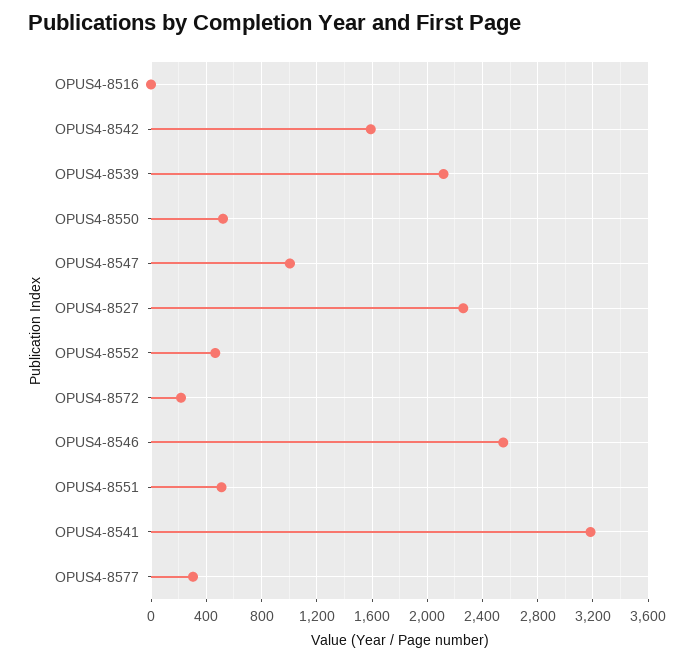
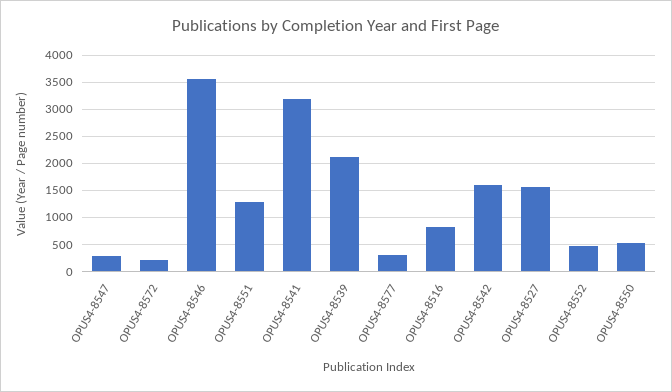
OPUS4-8516: 0 -> 750
OPUS4-8547: 1000 -> 250
OPUS4-8527: 2250 -> 1500
OPUS4-8546: 2550 -> 3500
OPUS4-8551: 500 -> 1250

